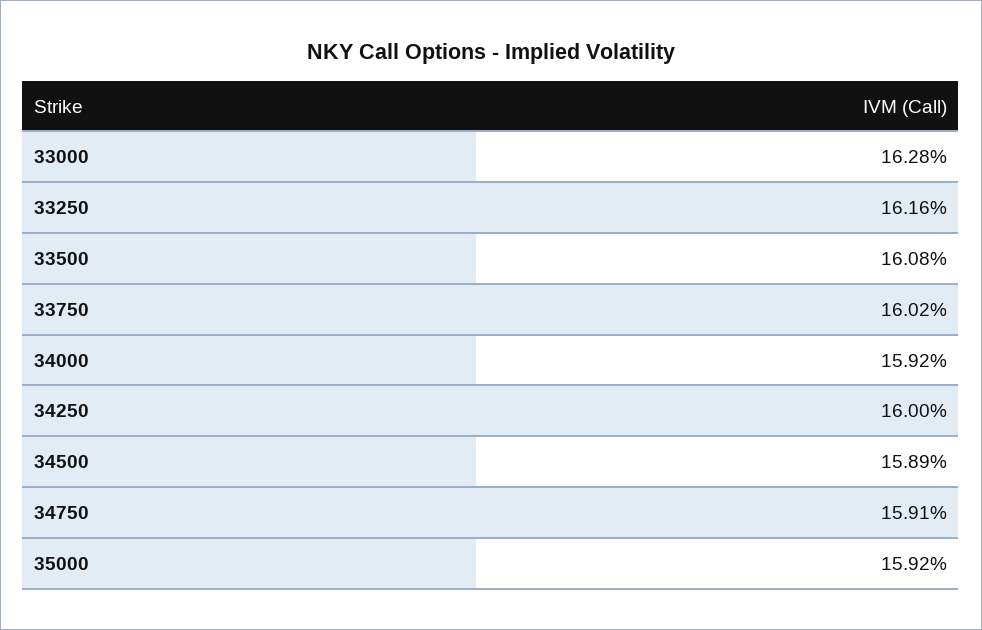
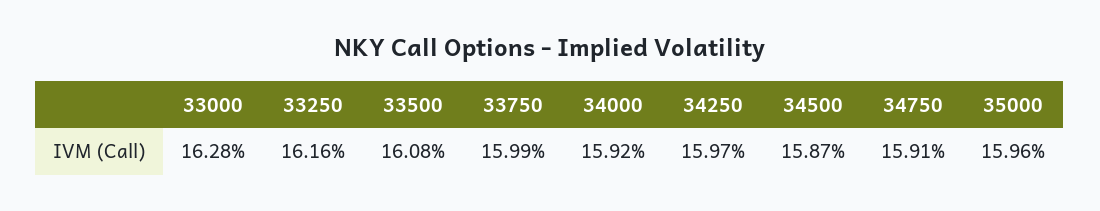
33750: 16.02 -> 15.99
34250: 16 -> 15.97
34500: 15.89 -> 15.87
35000: 15.92 -> 15.96

